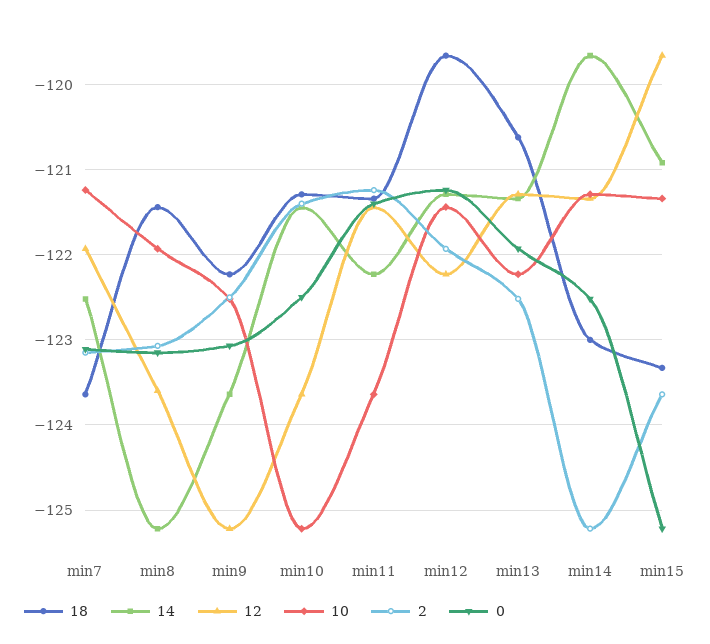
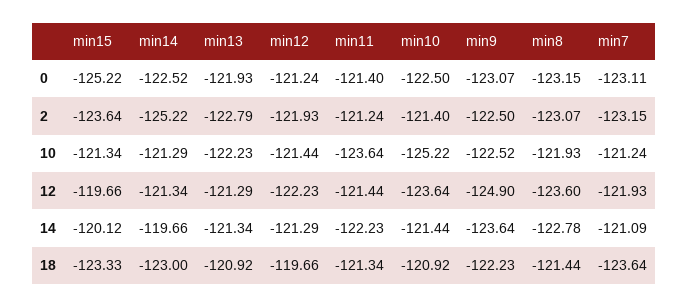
14, min7: -122.5 -> -121.09
14, min8: -125.2 -> -122.78
12, min9: -125.2 -> -124.9
18, min10: -121.3 -> -120.92
18, min13: -120.6 -> -120.92
2, min13: -122.5 -> -122.79
14, min15: -120.9 -> -120.12

